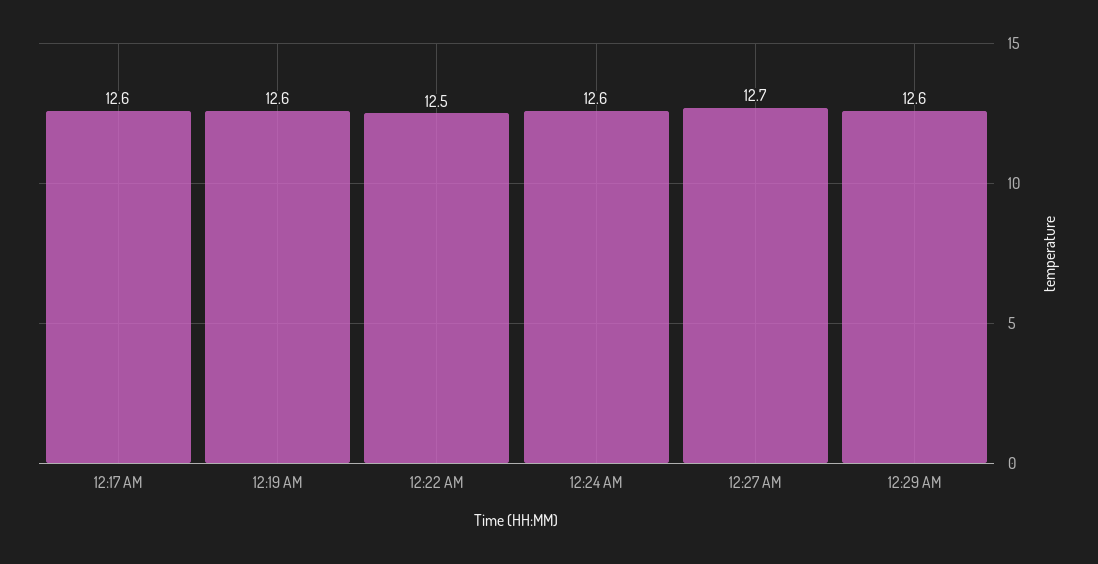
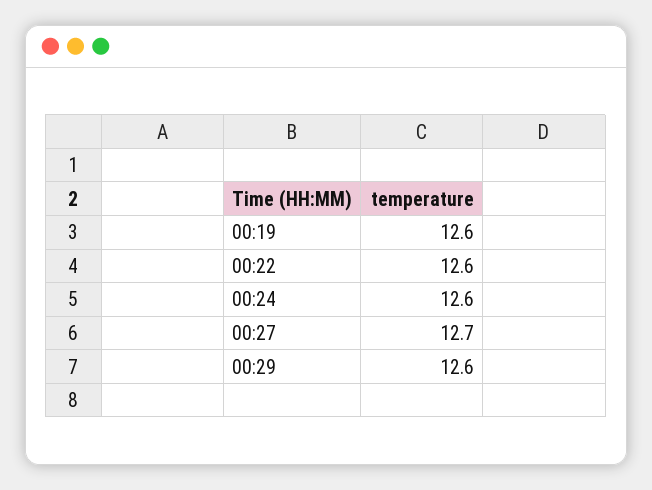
12:17 AM: 12.6 -> none
12:22 AM: 12.5 -> 12.6

